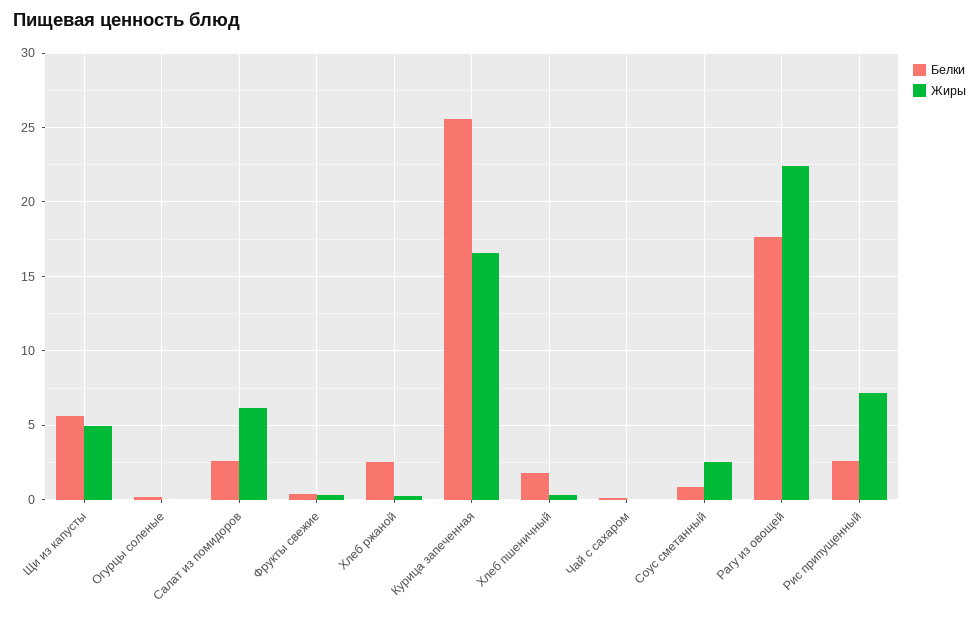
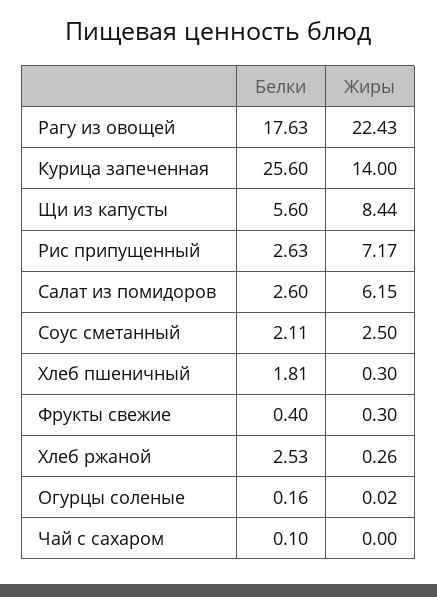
Жиры, Щи из капусты: 5 -> 8.44
Жиры, Курица запеченная: 16.5 -> 14
Белки, Соус сметанный: 1 -> 2.11

